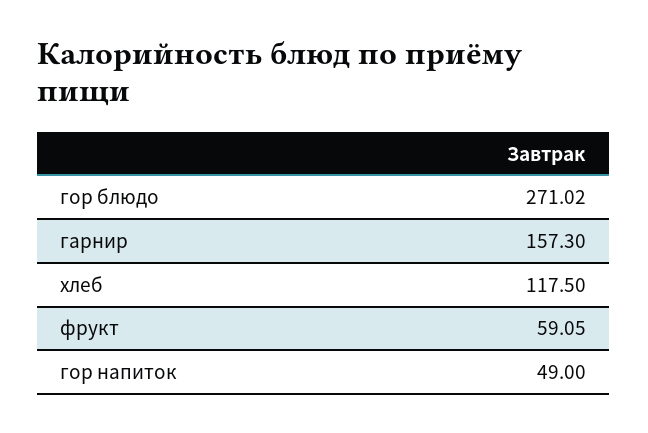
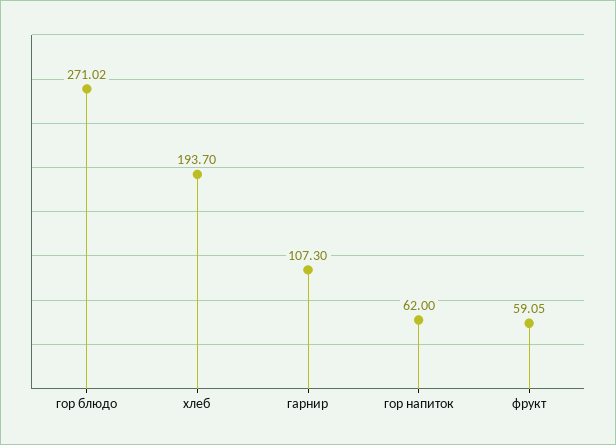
гарнир: 157.3 -> 107.3
хлеб: 117.5 -> 193.7
гор напиток: 49 -> 62

